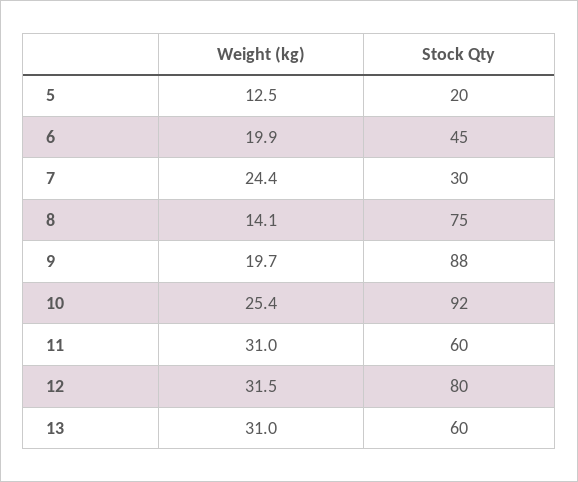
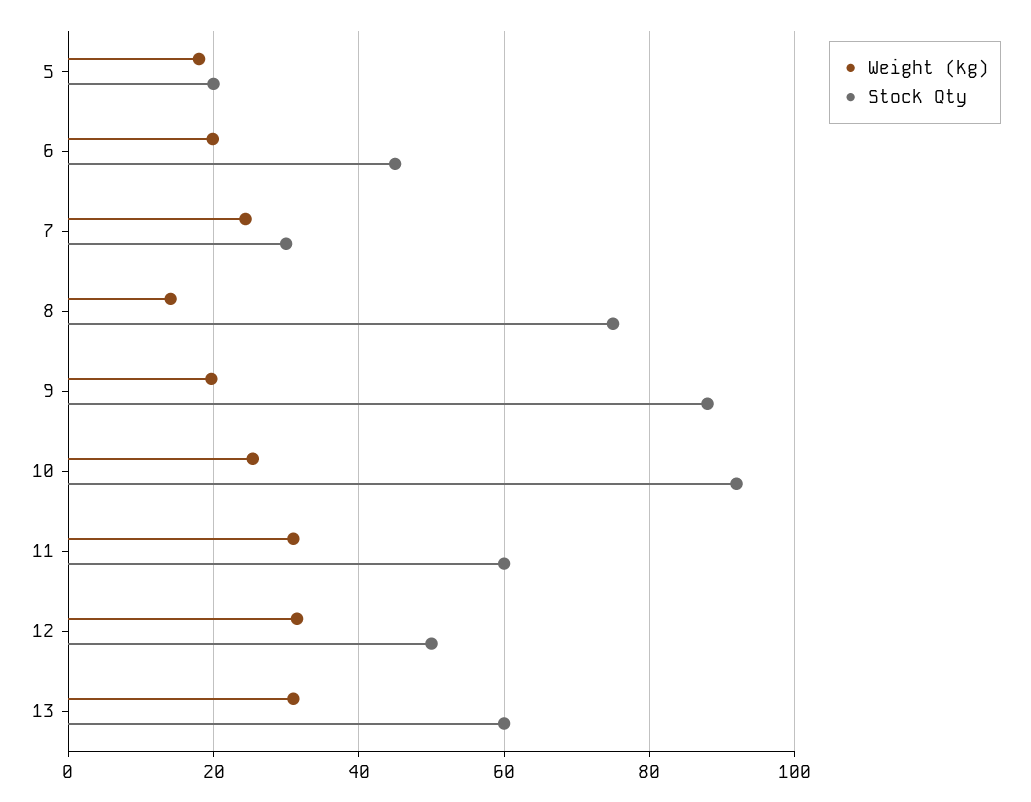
Weight (kg), 5: 12.5 -> 18
Stock Qty, 12: 80 -> 50

